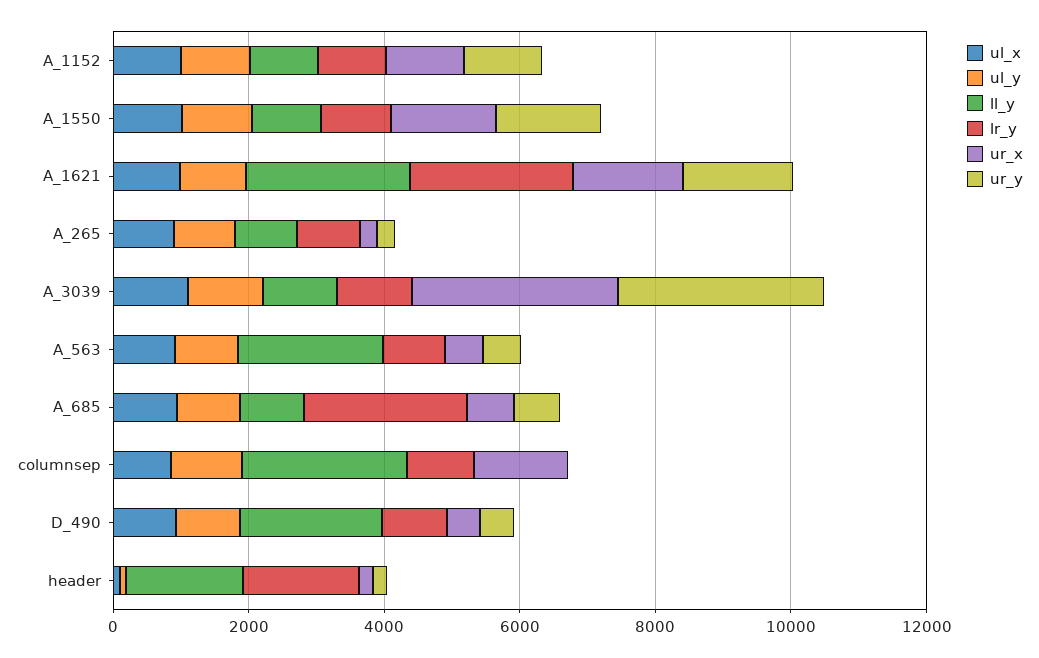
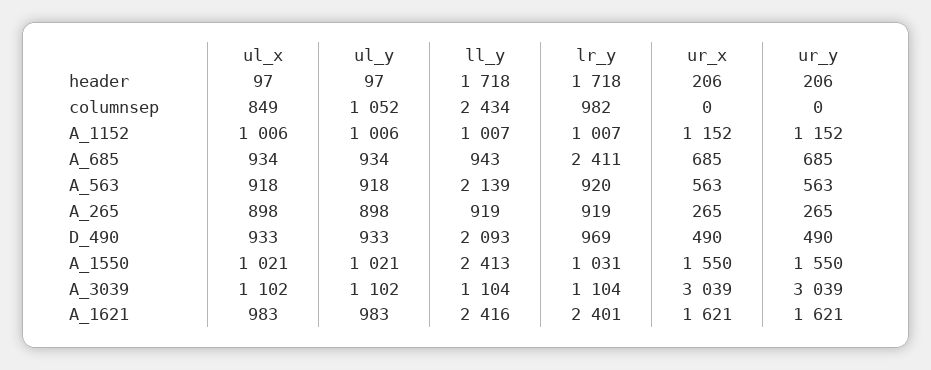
ll_y, A_1550: 1000 -> 2413
ur_x, columnsep: 1500 -> 0

